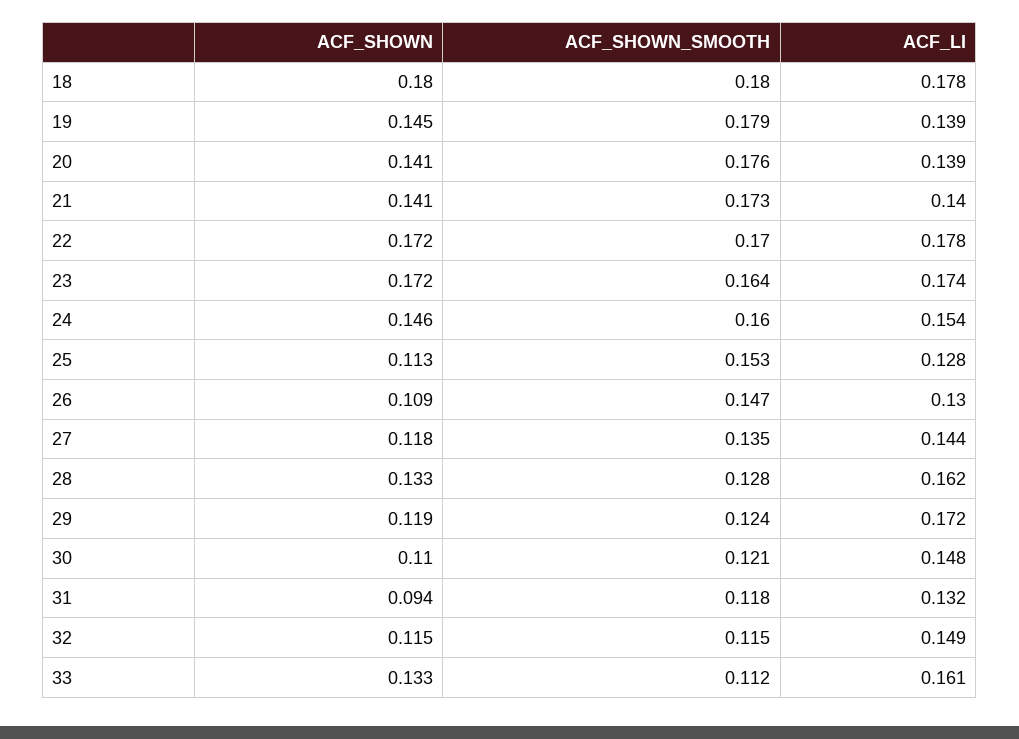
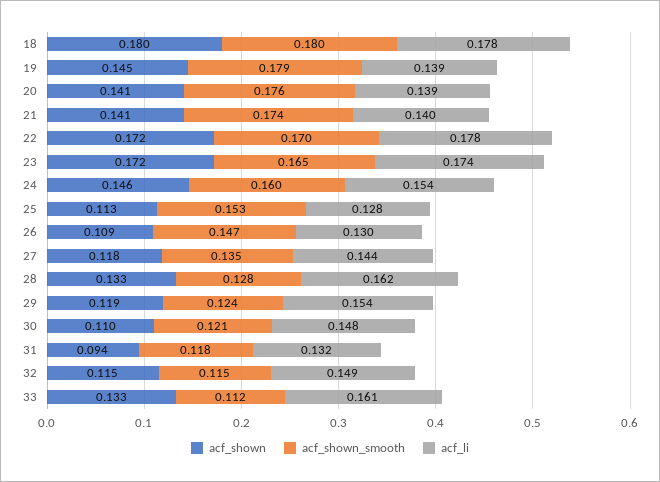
ACF_SHOWN_SMOOTH, 21: 0.173 -> 0.174
ACF_SHOWN_SMOOTH, 23: 0.164 -> 0.165
ACF_LI, 29: 0.172 -> 0.154

